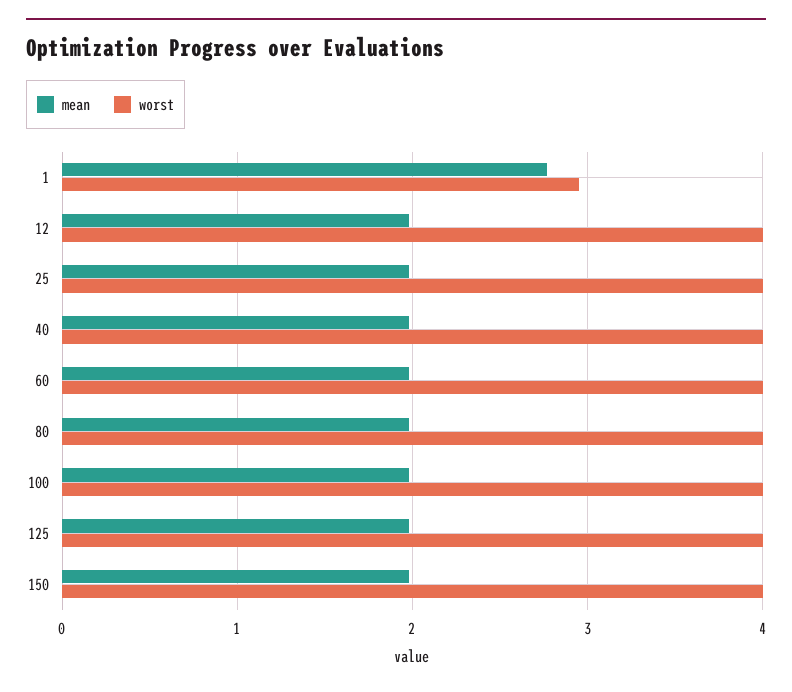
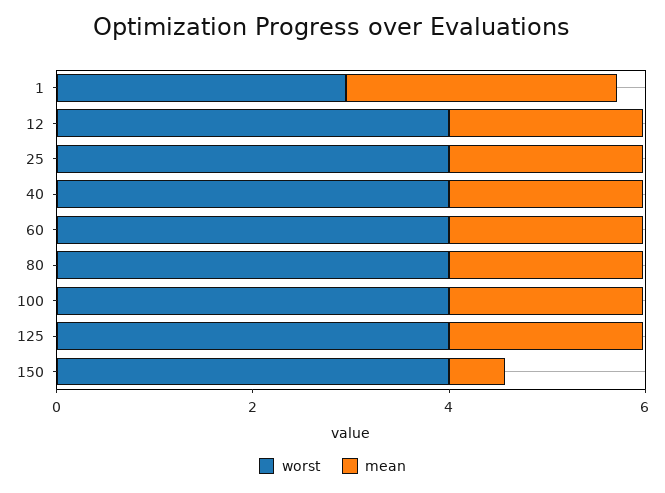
mean, 150: 2 -> 0.5

